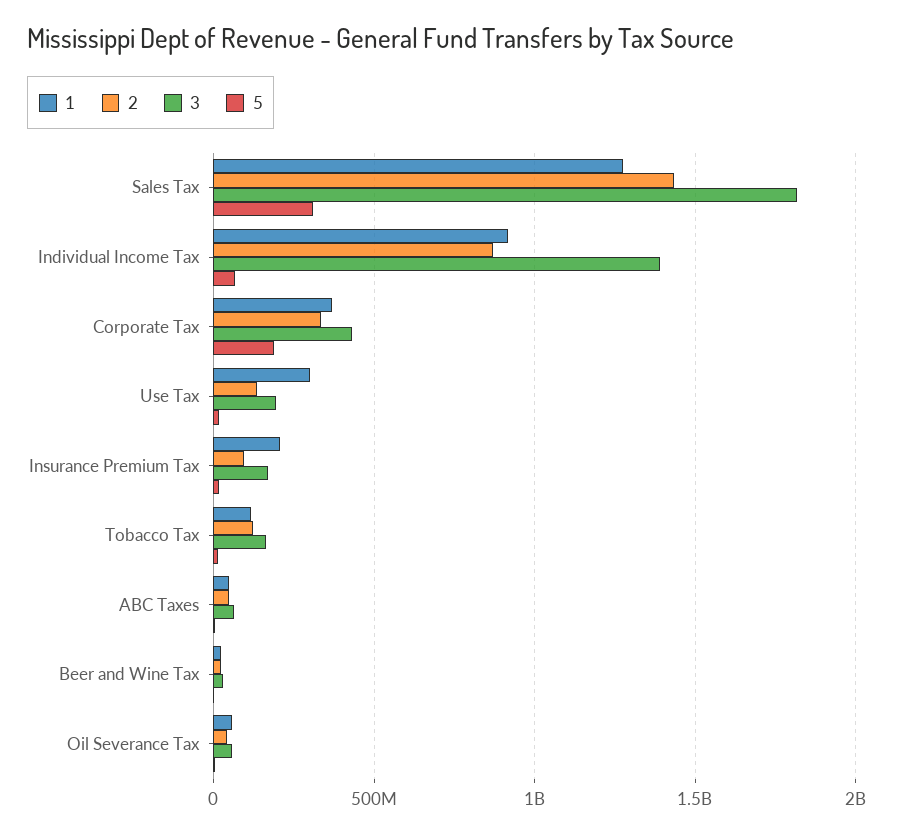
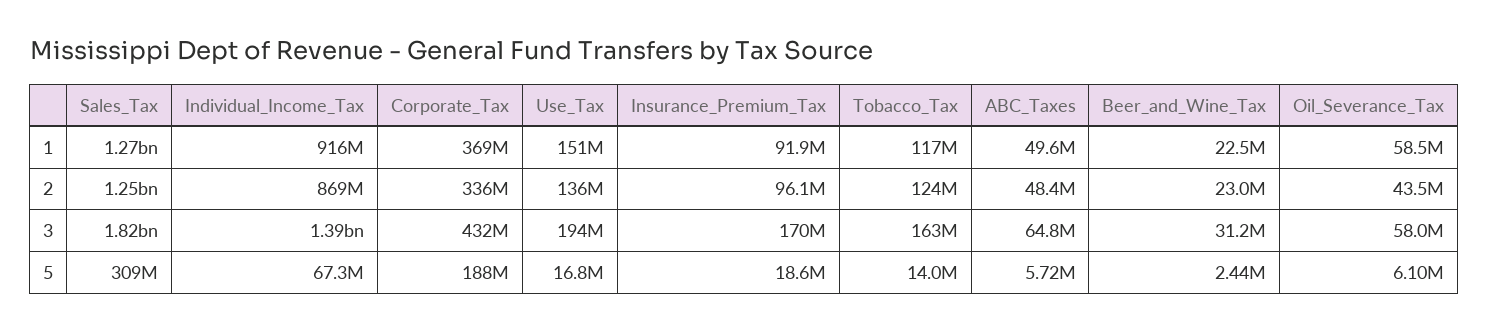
2, Sales Tax: 1450000000 -> 1250000000
1, Use Tax: 300000000 -> 151000000
1, Insurance Premium Tax: 200000000 -> 91900000

